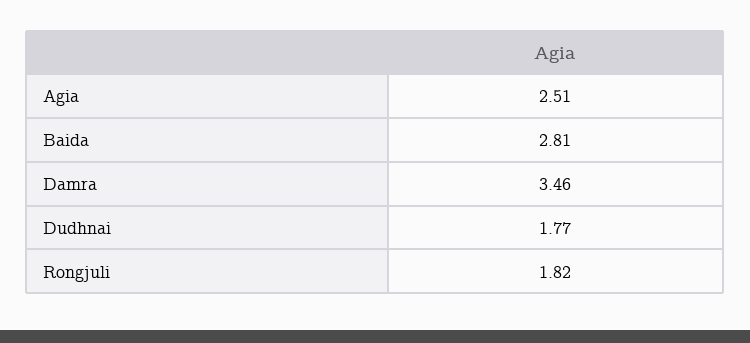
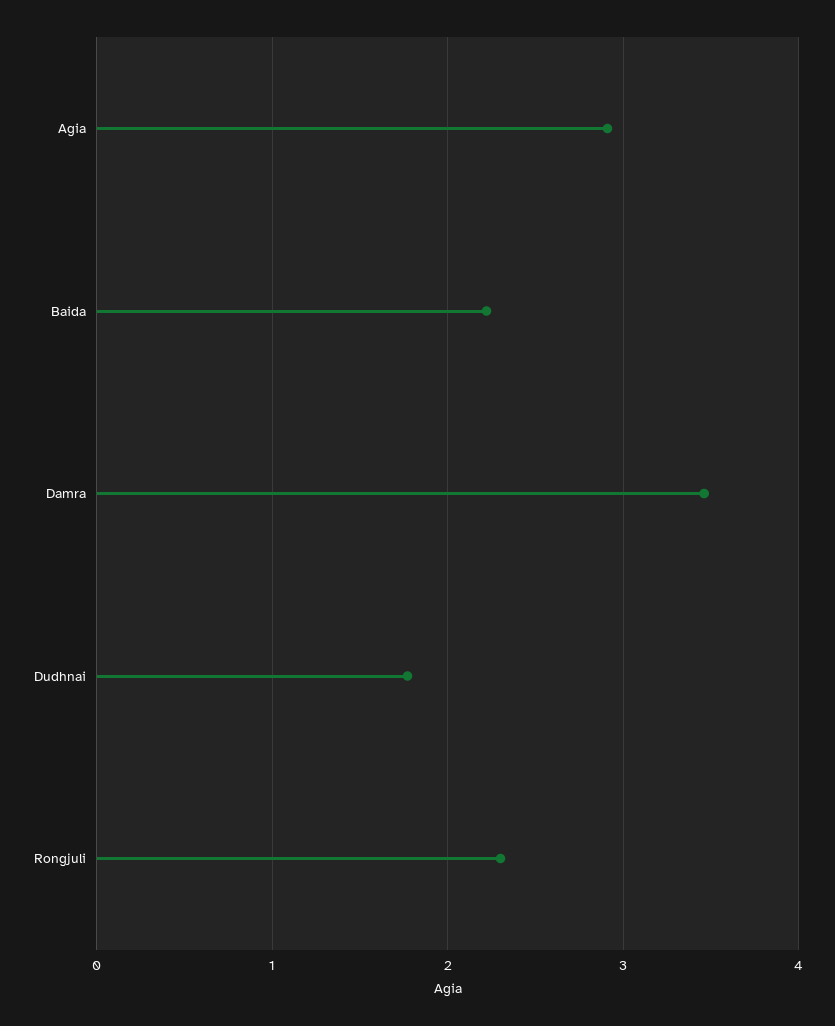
Agia: 2.51 -> 2.9
Baida: 2.81 -> 2.2
Rongjuli: 1.82 -> 2.3

